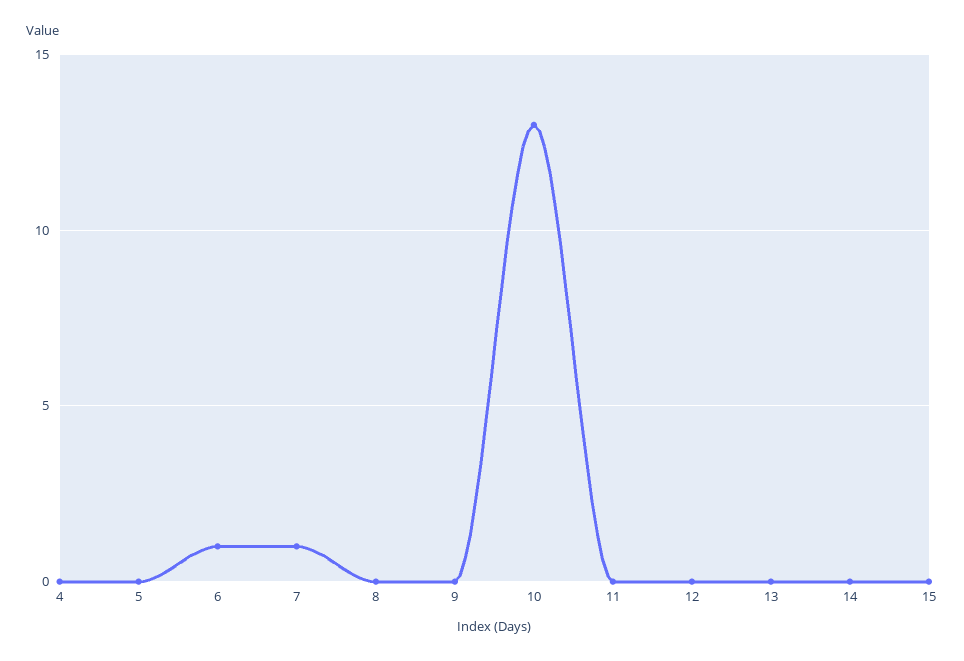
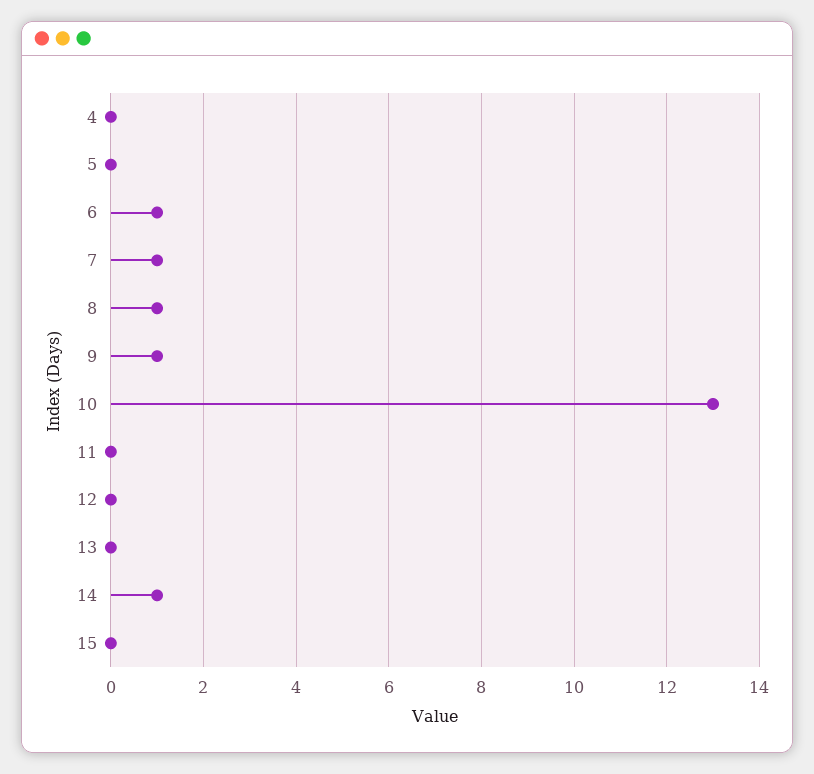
8: 0 -> 1
9: 0 -> 1
14: 0 -> 1

